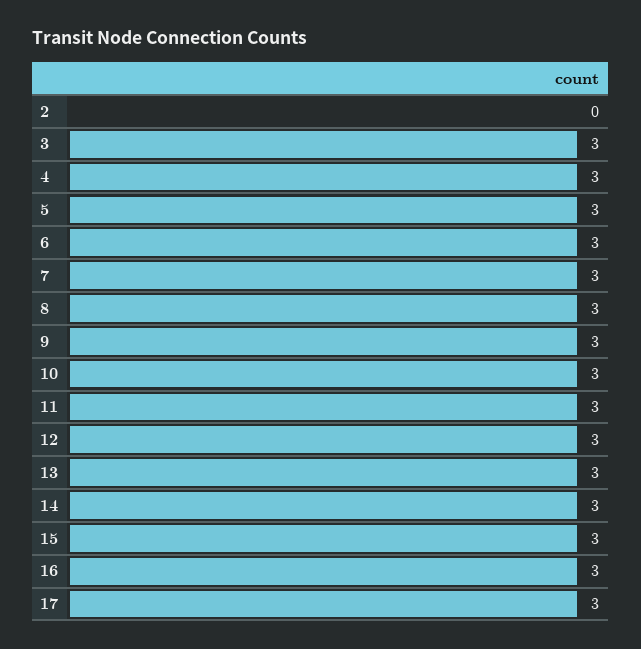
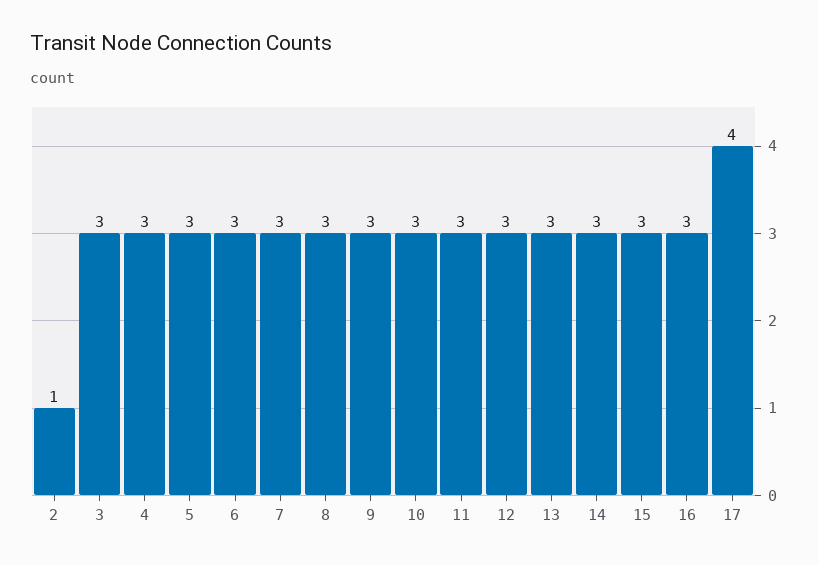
2: 0 -> 1
17: 3 -> 4

